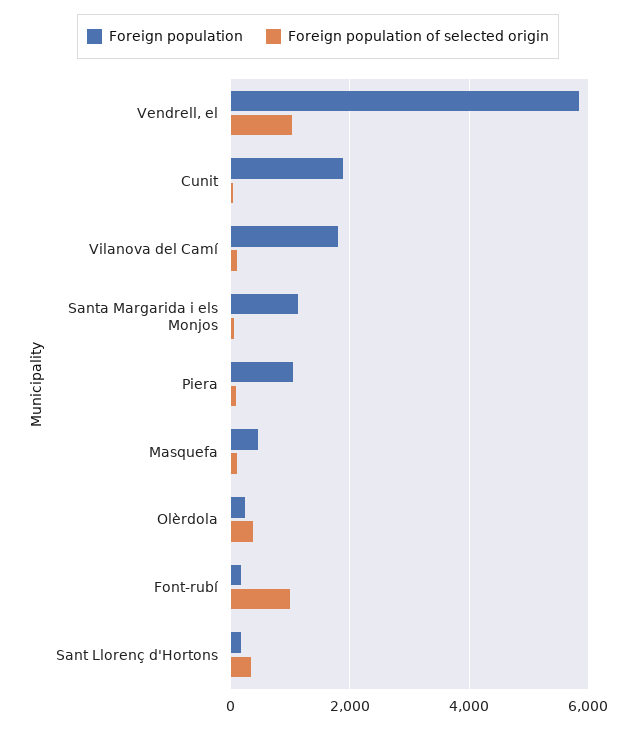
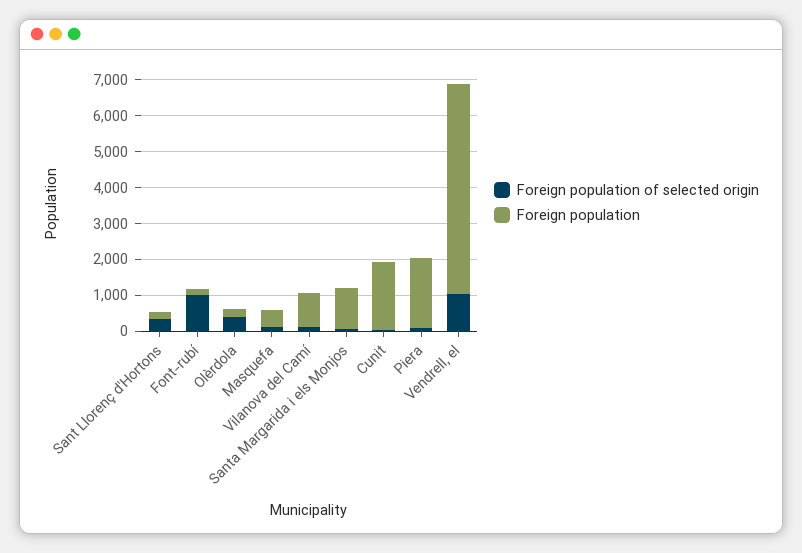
Foreign population, Vilanova del Camí: 1800 -> 1000
Foreign population, Piera: 1000 -> 2000

